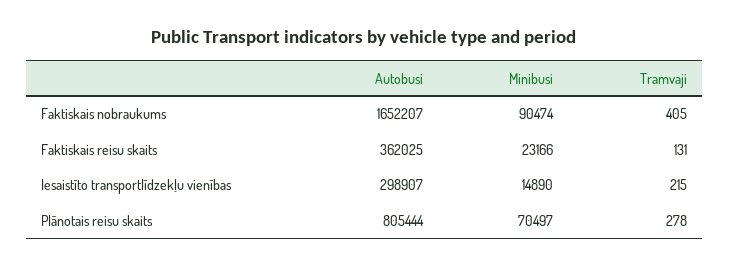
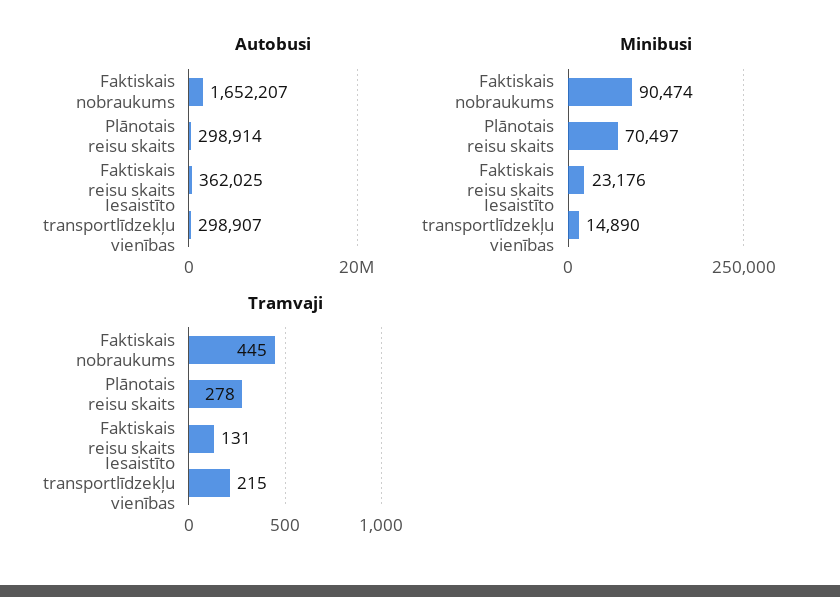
Tramvaji, Faktiskais nobraukums: 405 -> 445
Minibusi, Faktiskais reisu skaits: 23166 -> 23176
Autobusi, Plānotais reisu skaits: 805444 -> 298914

